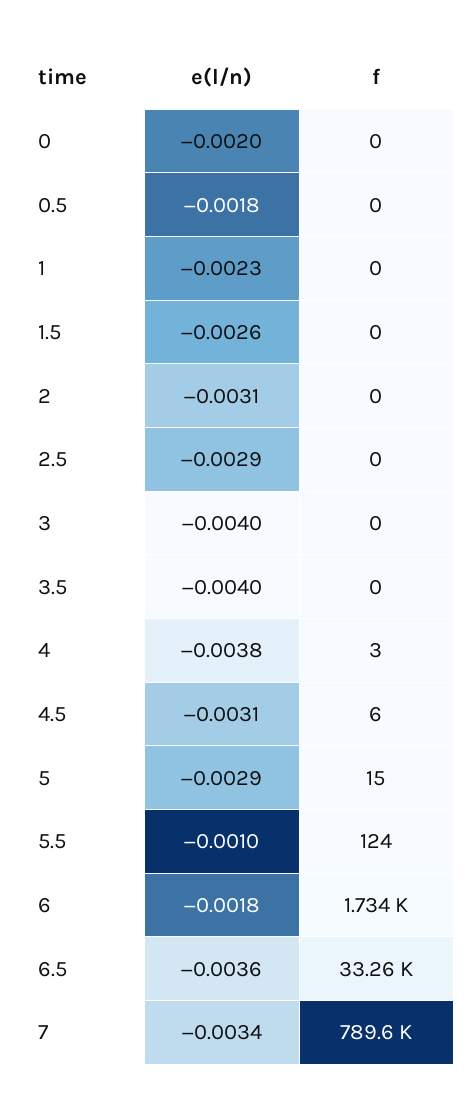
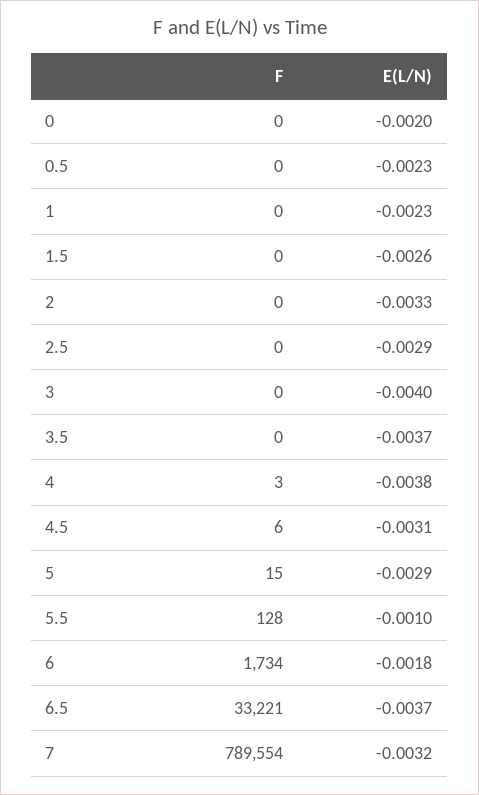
e(l/n), 0.5: -0.0018 -> -0.0023
e(l/n), 2: -0.0031 -> -0.0033
e(l/n), 3.5: -0.004 -> -0.0037
f, 5.5: 124 -> 128
e(l/n), 6.5: -0.0036 -> -0.0037
f, 6.5: 33260 -> 33221
e(l/n), 7: -0.0034 -> -0.0032

